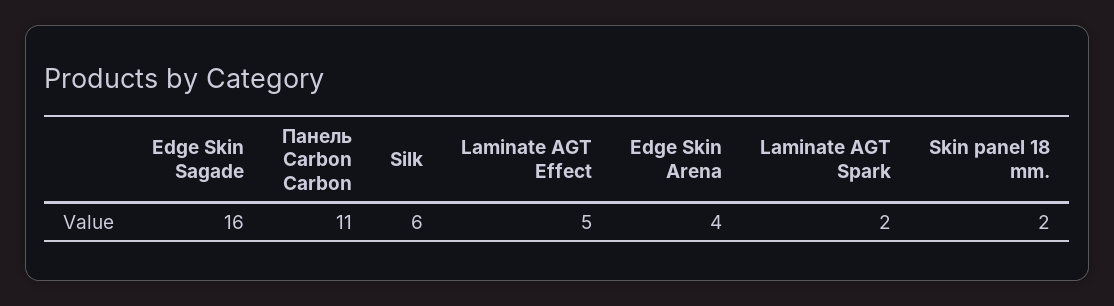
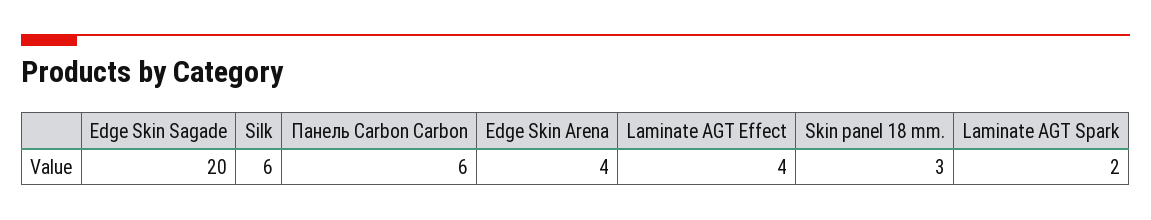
Edge Skin Sagade: 16 -> 20
Панель Carbon Carbon: 11 -> 6
Laminate AGT Effect: 5 -> 4
Skin panel 18 mm.: 2 -> 3

